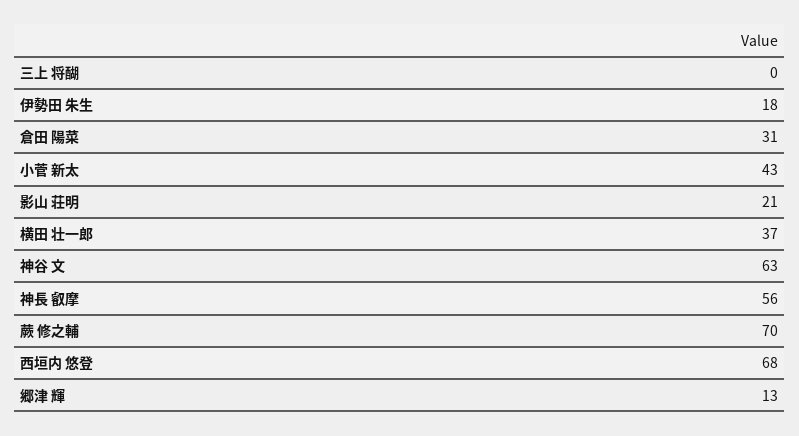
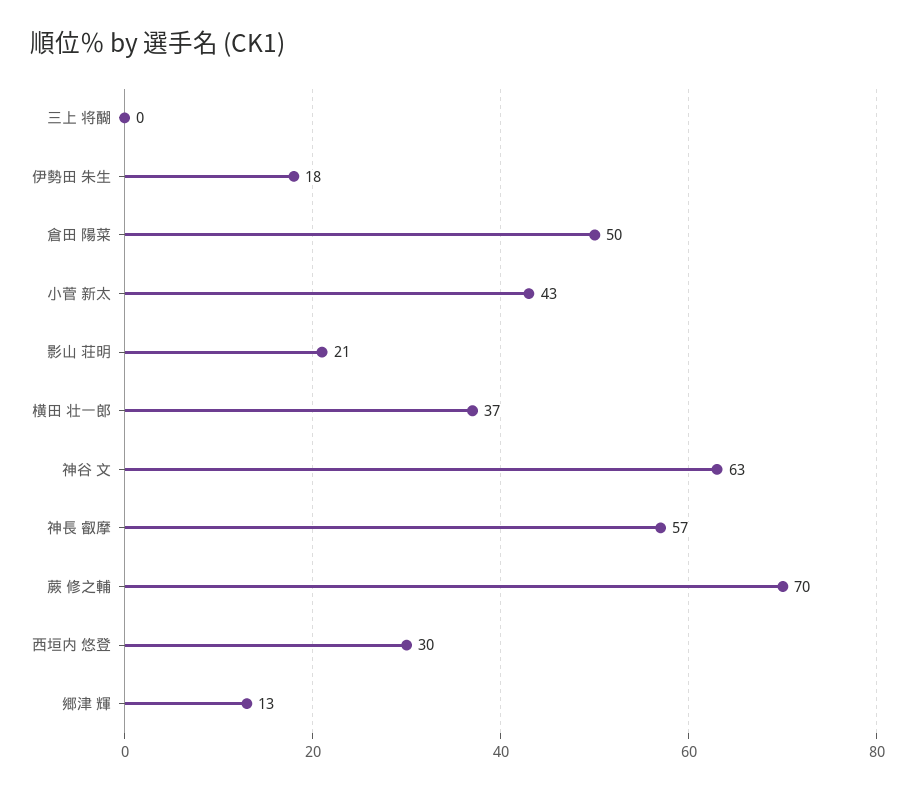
倉田 陽菜: 31 -> 50
神長 叡摩: 56 -> 57
西垣内 悠登: 68 -> 30

